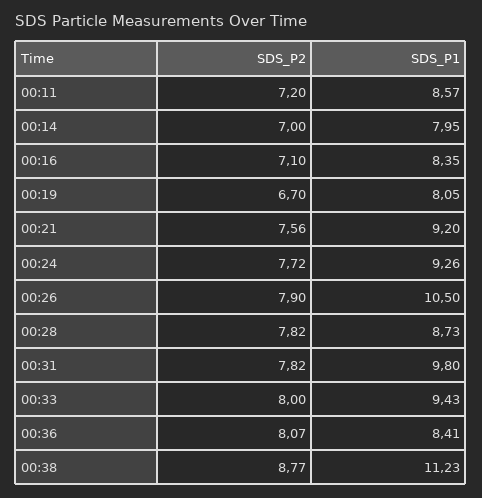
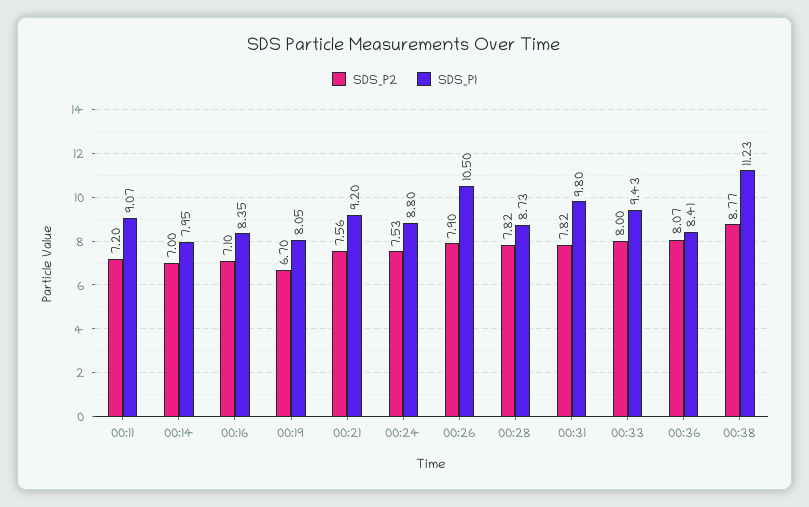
SDS_P1, 00:11: 8.57 -> 9.07
SDS_P2, 00:24: 7.72 -> 7.53
SDS_P1, 00:24: 9.26 -> 8.8

